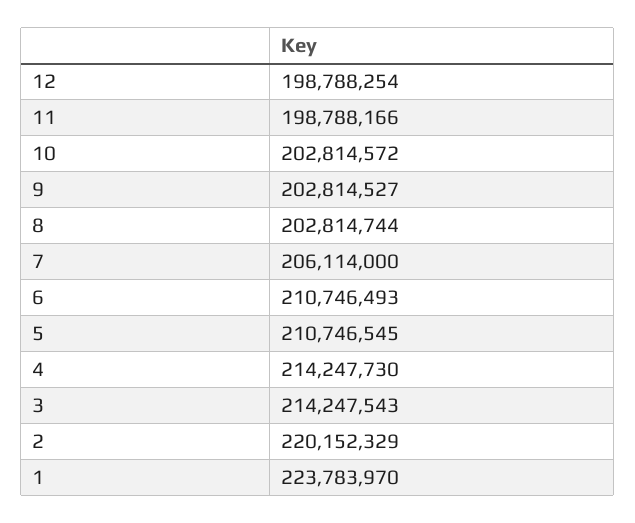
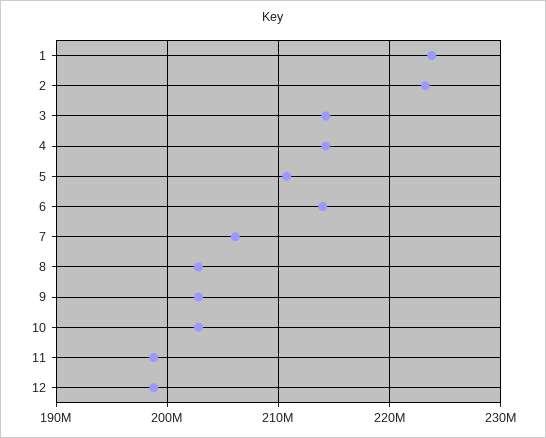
6: 210746493 -> 214000000
2: 220152329 -> 223000000

